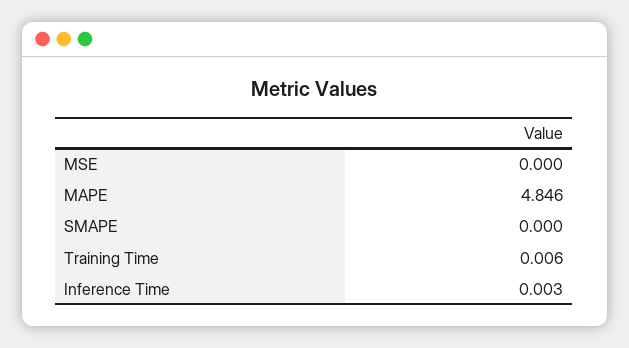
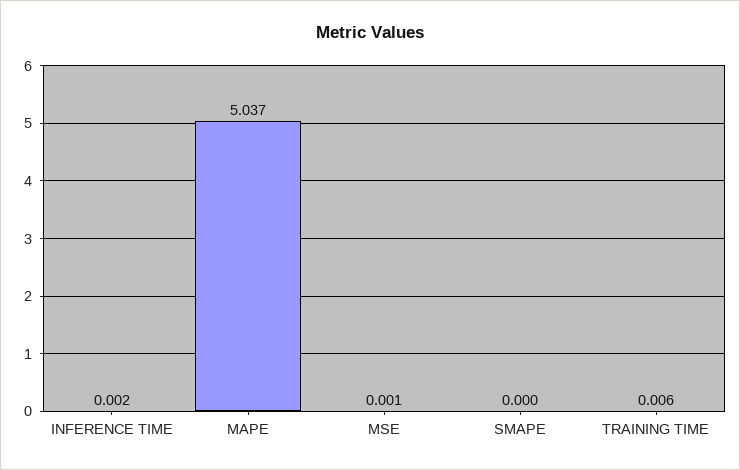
MSE: 0 -> 0.001
MAPE: 4.846 -> 5.037
Inference Time: 0.003 -> 0.002

